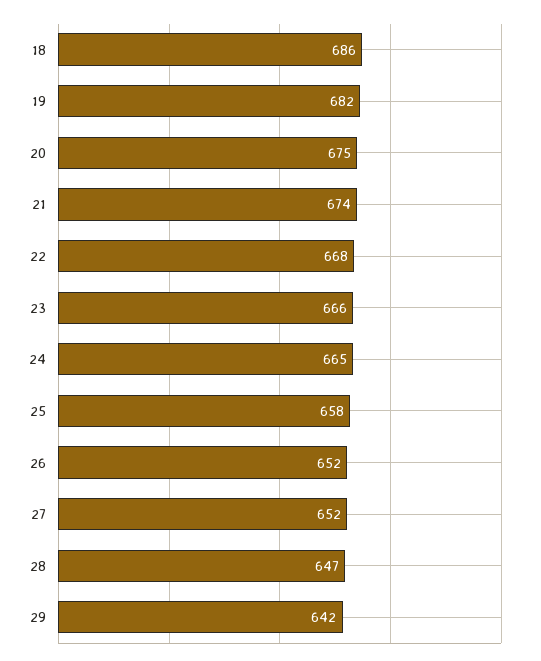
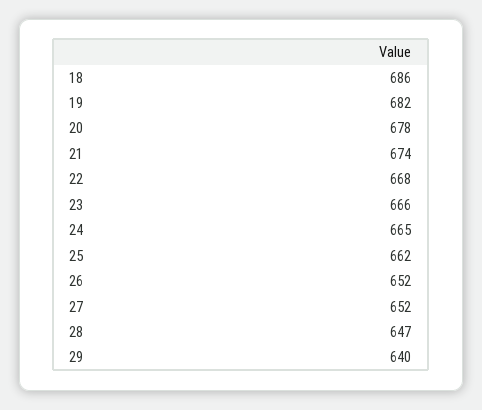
20: 675 -> 678
25: 658 -> 662
29: 642 -> 640

